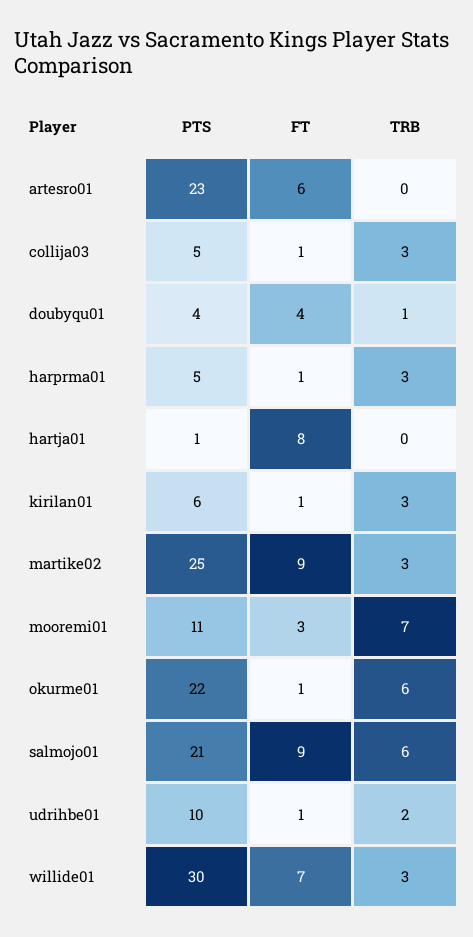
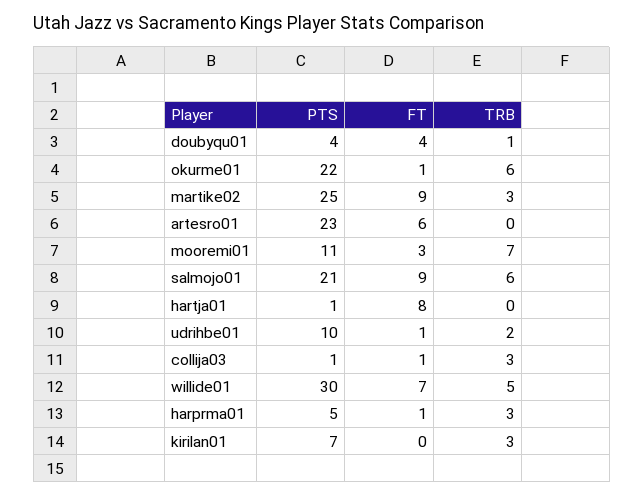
PTS, collija03: 5 -> 1
PTS, kirilan01: 6 -> 7
FT, kirilan01: 1 -> 0
TRB, willide01: 3 -> 5

